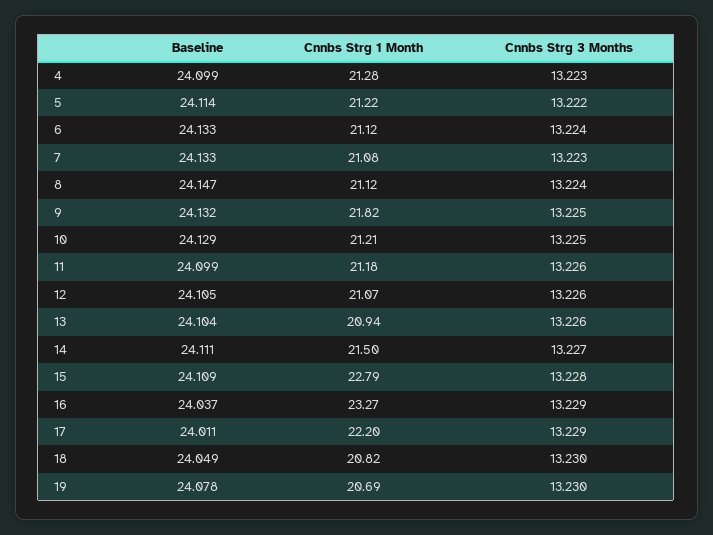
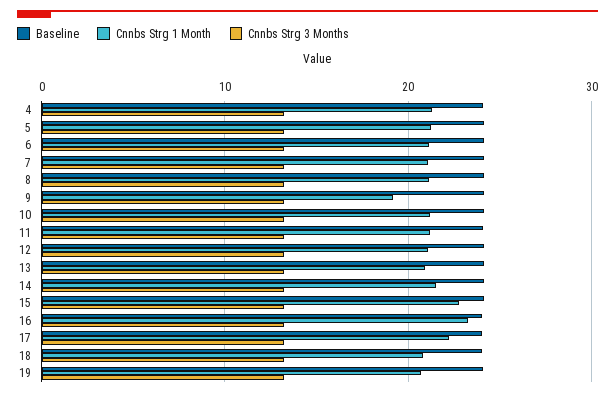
Cnnbs Strg 1 Month, 9: 21.82 -> 19

